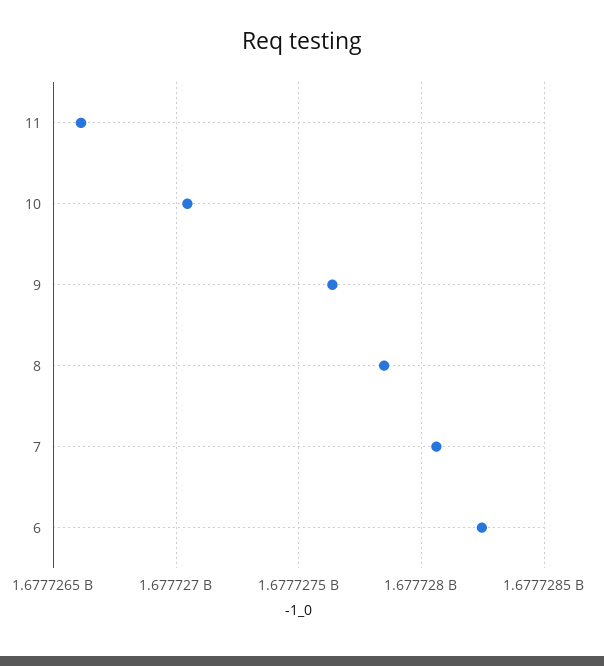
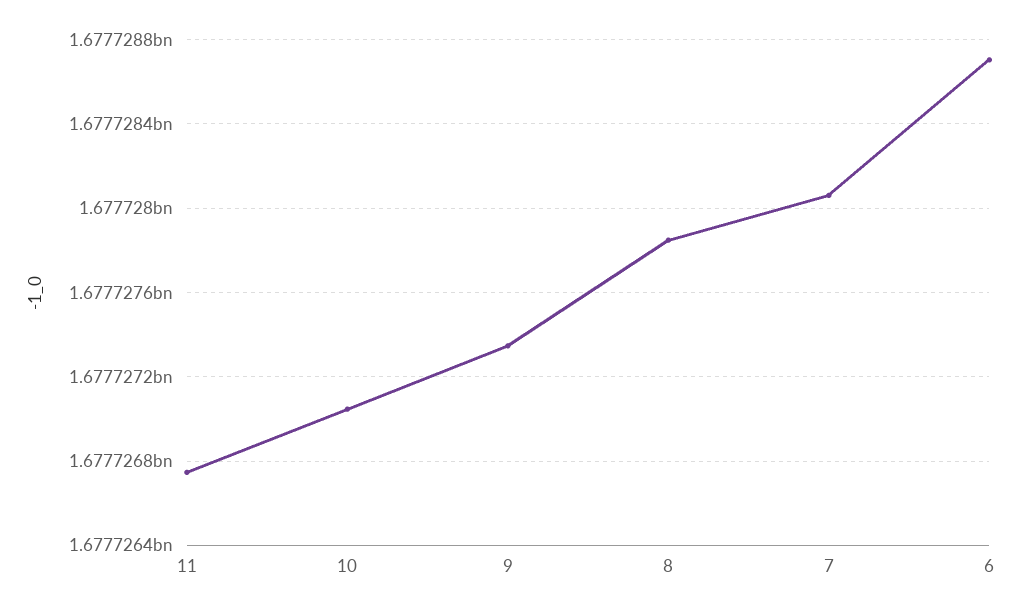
11: 1677726600 -> 1677726750
9: 1677727650 -> 1677727350
6: 1677728250 -> 1677728700

